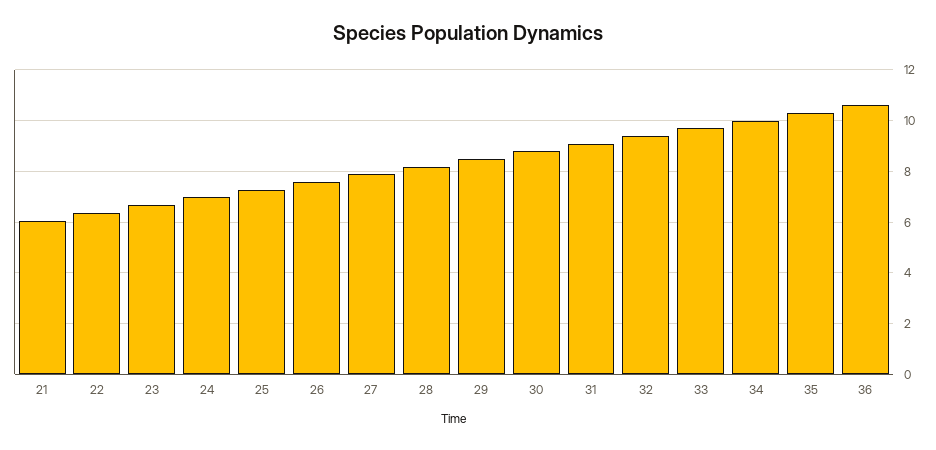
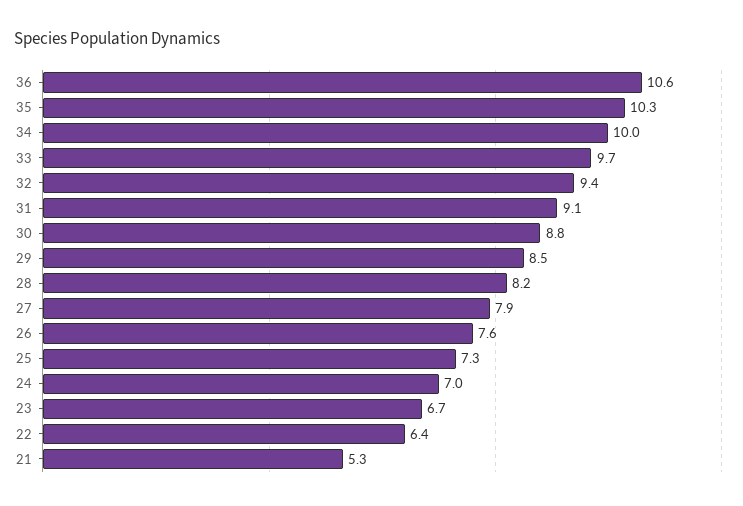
21: 6 -> 5.3

